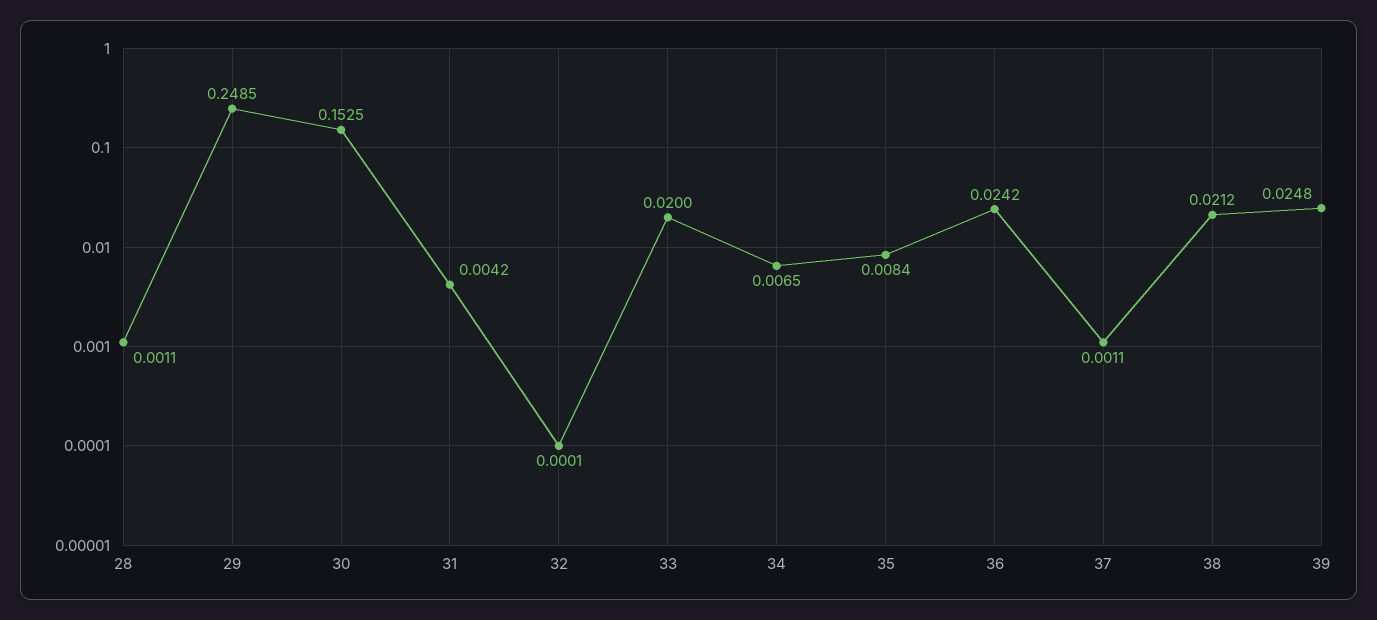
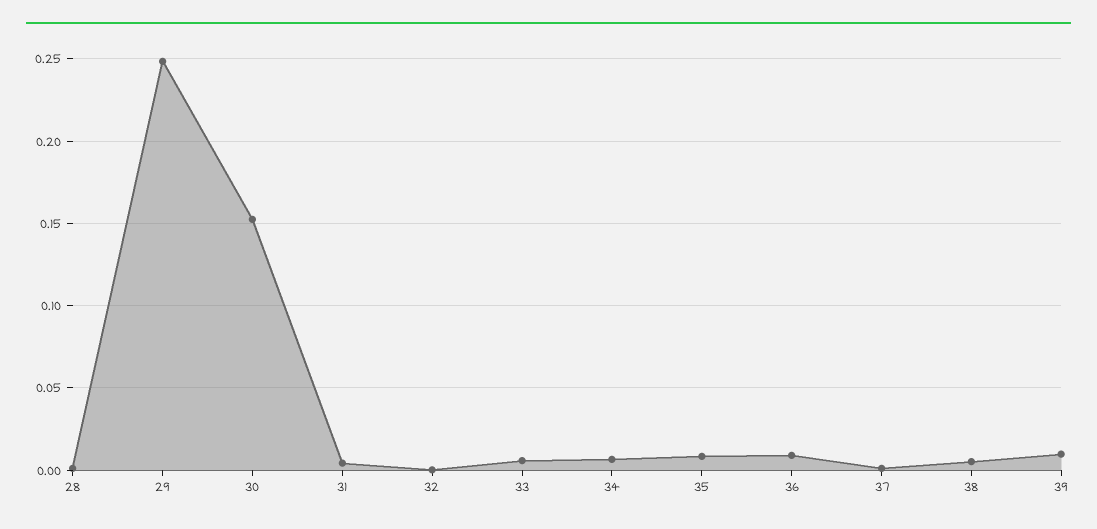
33: 0.02 -> 0.005
36: 0.0242 -> 0.01
38: 0.0212 -> 0.005
39: 0.0248 -> 0.01

